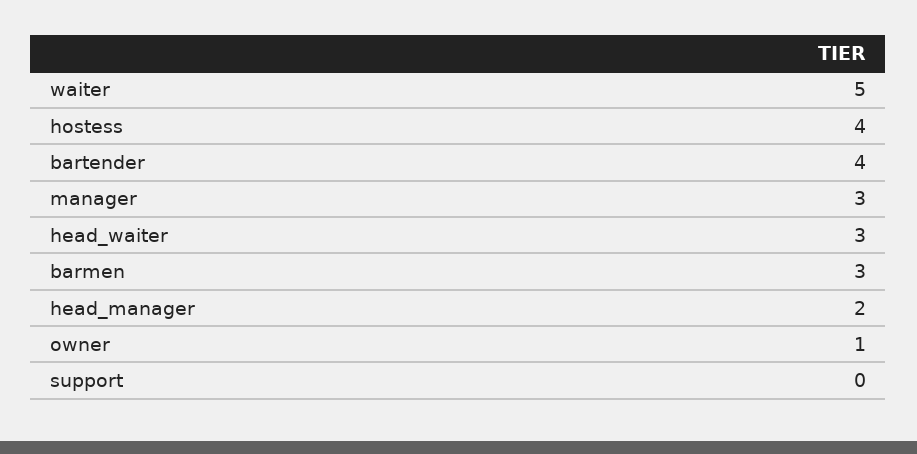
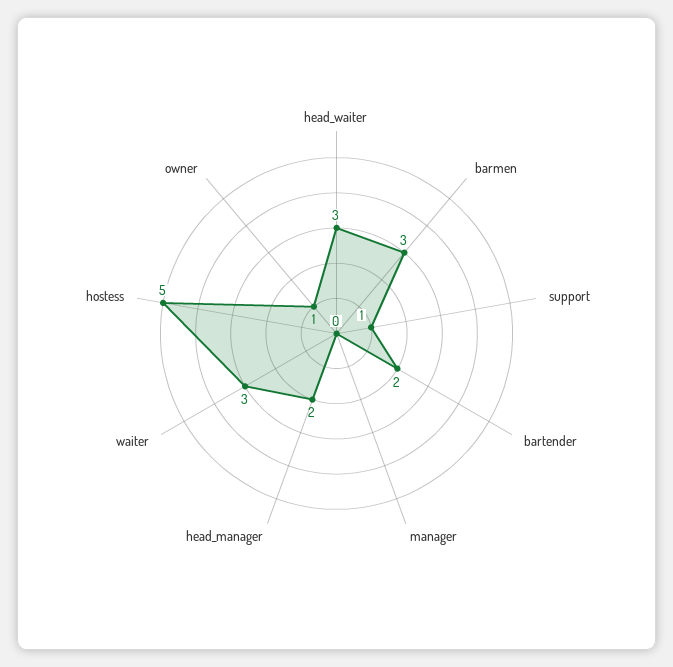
waiter: 5 -> 3
hostess: 4 -> 5
bartender: 4 -> 2
manager: 3 -> 0
support: 0 -> 1

